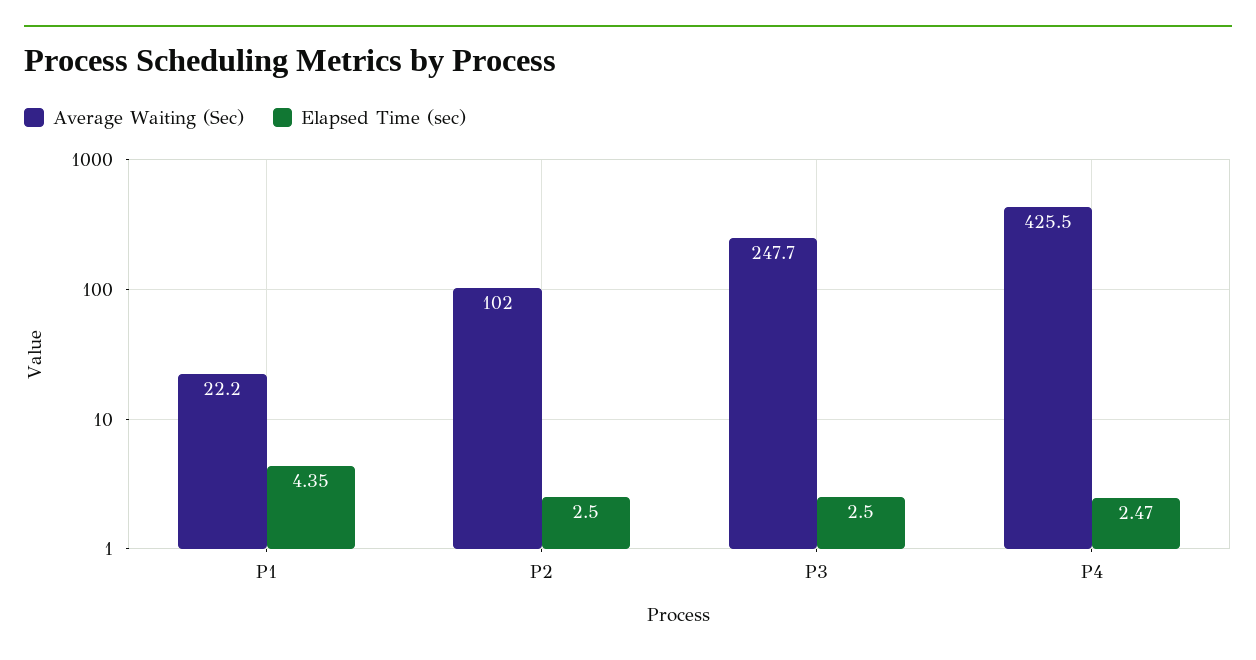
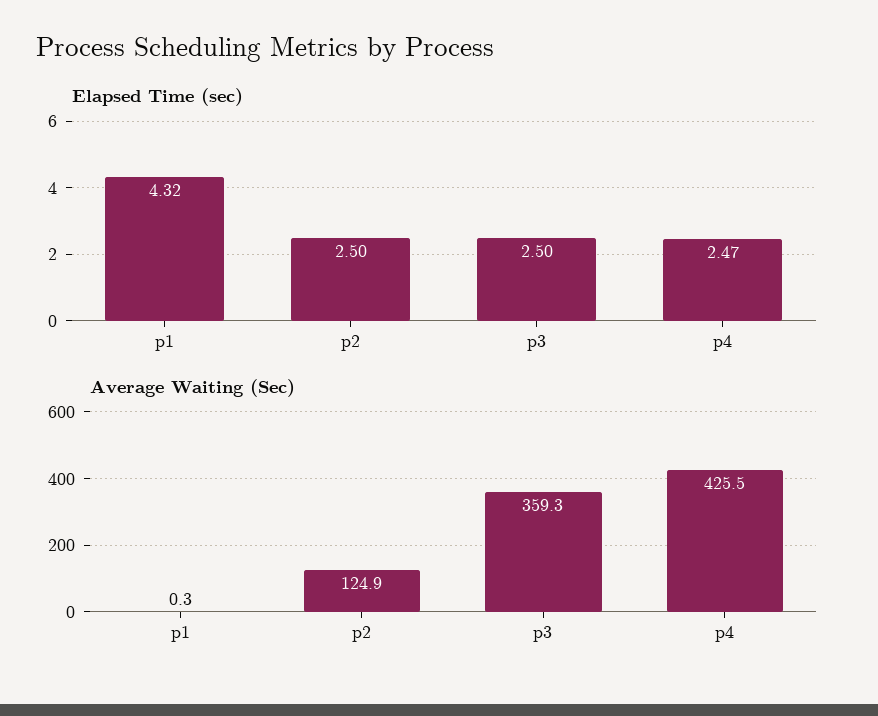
Average Waiting (Sec), P1: 22.2 -> 0.3
Elapsed Time (sec), P1: 4.35 -> 4.32
Average Waiting (Sec), P2: 102 -> 124.9
Average Waiting (Sec), P3: 247.7 -> 359.3

